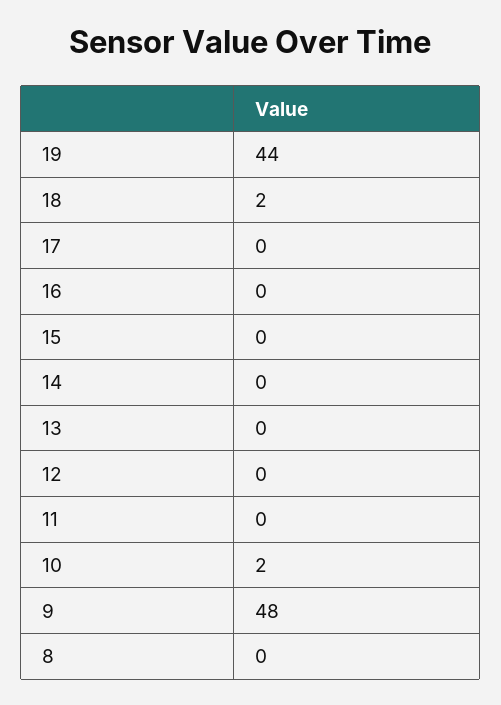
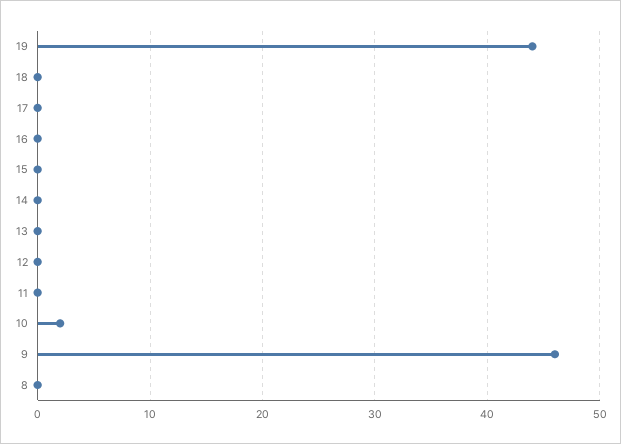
18: 2 -> 0
9: 48 -> 46

